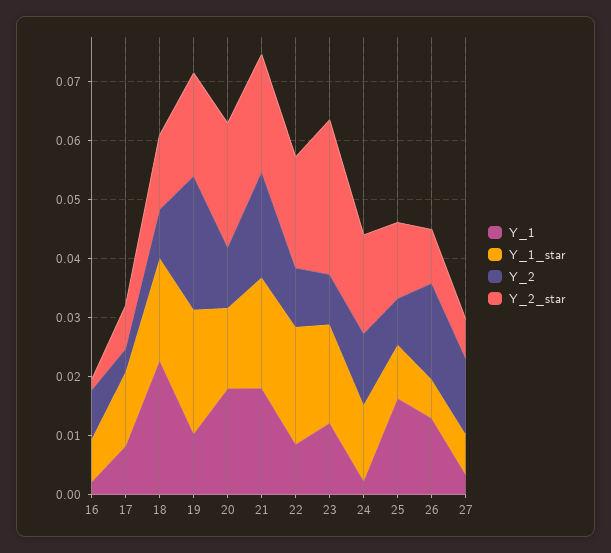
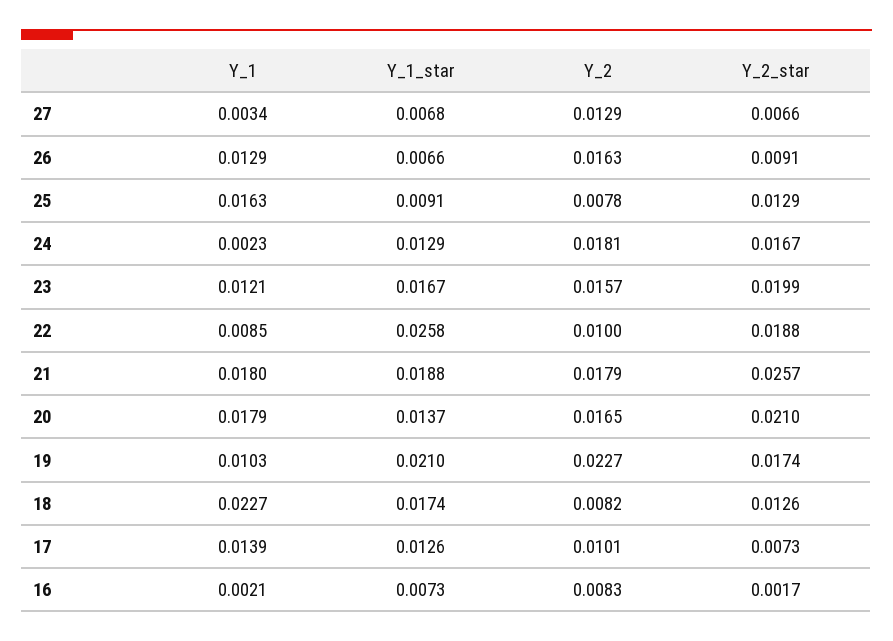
Y_1, 17: 0.008 -> 0.0139
Y_2, 17: 0.004 -> 0.0101
Y_2, 20: 0.01 -> 0.0165
Y_2_star, 21: 0.02 -> 0.0257
Y_1_star, 22: 0.02 -> 0.0258
Y_2, 23: 0.008 -> 0.0157
Y_2_star, 23: 0.026 -> 0.0199
Y_2, 24: 0.012 -> 0.0181

